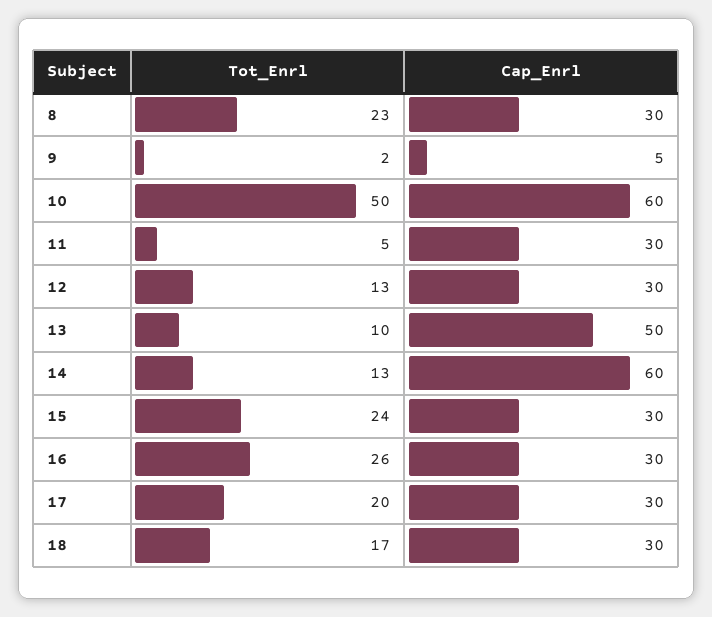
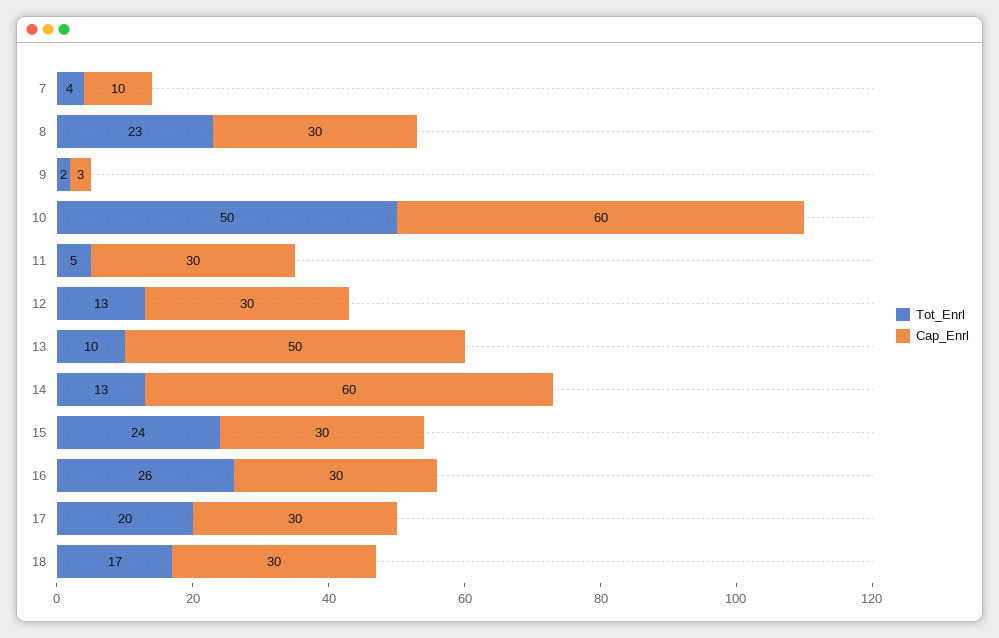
Cap_Enrl, 9: 5 -> 3
Tot_Enrl, 7: none -> 4
Cap_Enrl, 7: none -> 10

